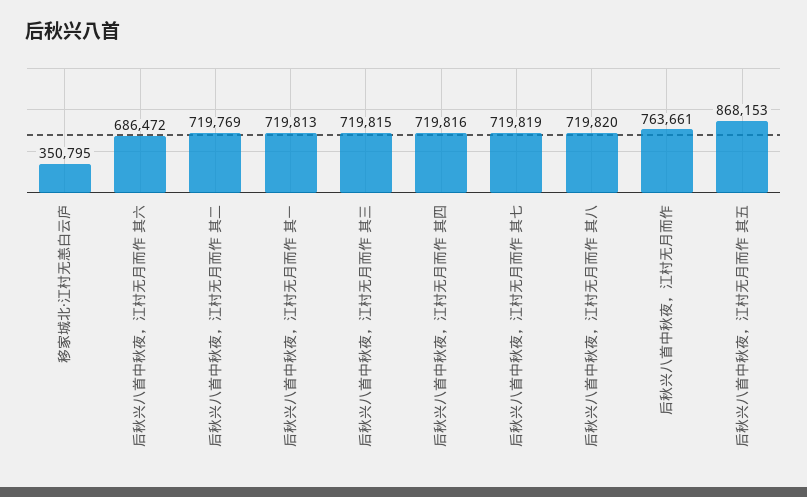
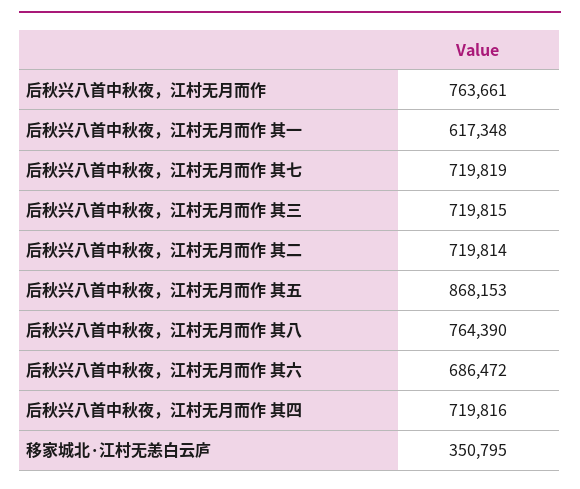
后秋兴八首中秋夜，江村无月而作 其二: 719769 -> 719814
后秋兴八首中秋夜，江村无月而作 其一: 719813 -> 617348
后秋兴八首中秋夜，江村无月而作 其八: 719820 -> 764390

